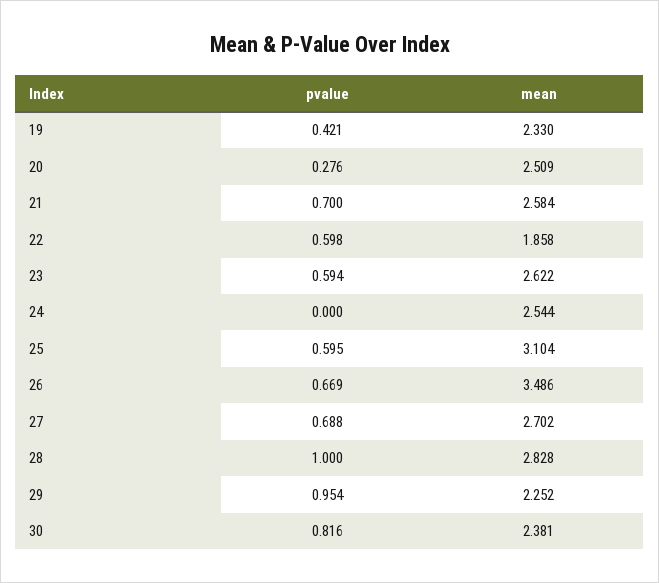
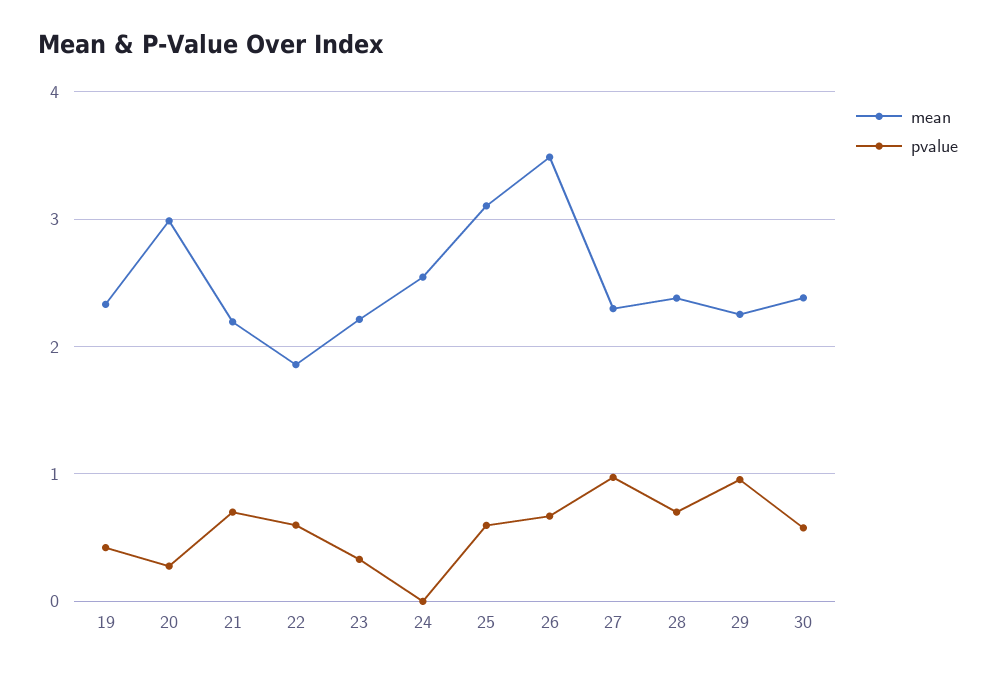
mean, 20: 2.509 -> 3
mean, 21: 2.584 -> 2.2
pvalue, 23: 0.594 -> 0.3
mean, 23: 2.622 -> 2.2
pvalue, 27: 0.688 -> 1
mean, 27: 2.702 -> 2.3
pvalue, 28: 1 -> 0.7
mean, 28: 2.828 -> 2.4
pvalue, 30: 0.816 -> 0.6

